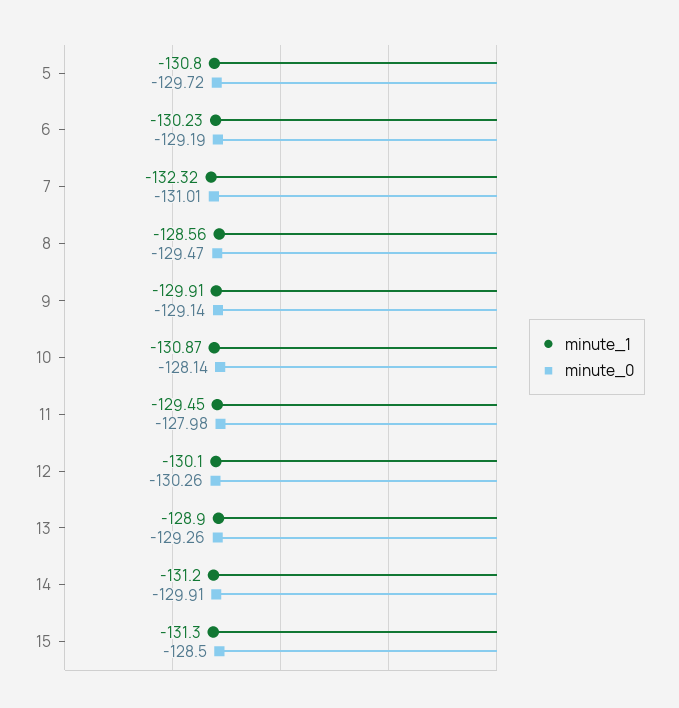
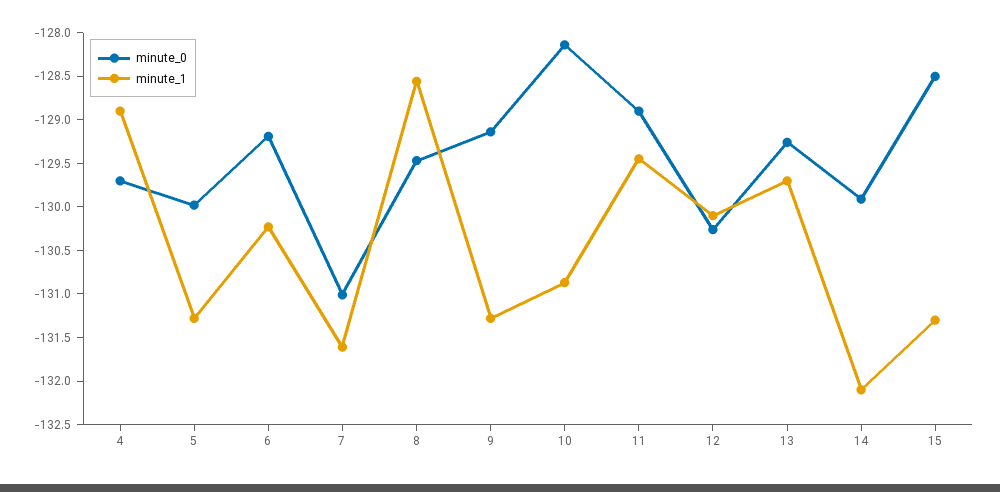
minute_1, 5: -130.8 -> -131.3
minute_0, 5: -129.72 -> -130
minute_1, 7: -132.32 -> -131.6
minute_1, 9: -129.91 -> -131.3
minute_0, 11: -127.98 -> -128.9
minute_1, 13: -128.9 -> -129.7
minute_1, 14: -131.2 -> -132.1
minute_0, 4: none -> -129.7
minute_1, 4: none -> -128.9

